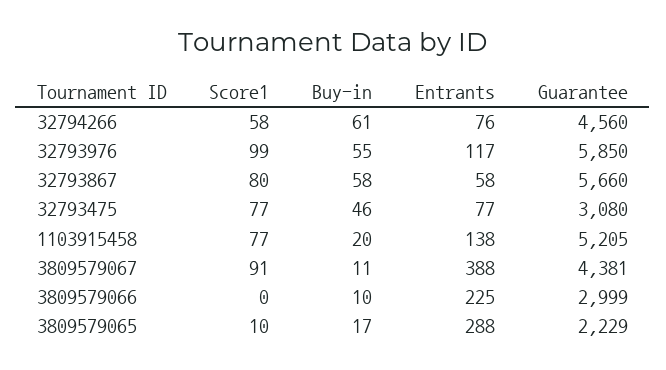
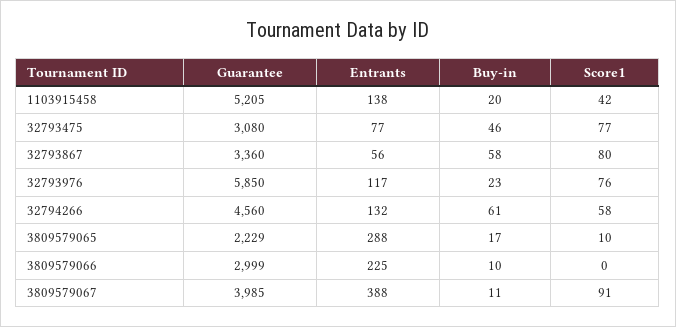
Entrants, 32794266: 76 -> 132
Score1, 32793976: 99 -> 76
Buy-in, 32793976: 55 -> 23
Entrants, 32793867: 58 -> 56
Guarantee, 32793867: 5660 -> 3360
Score1, 1103915458: 77 -> 42
Guarantee, 3809579067: 4381 -> 3985

